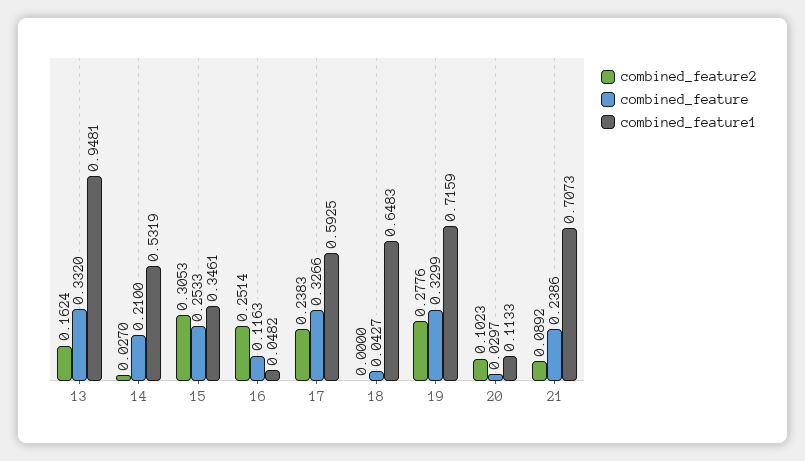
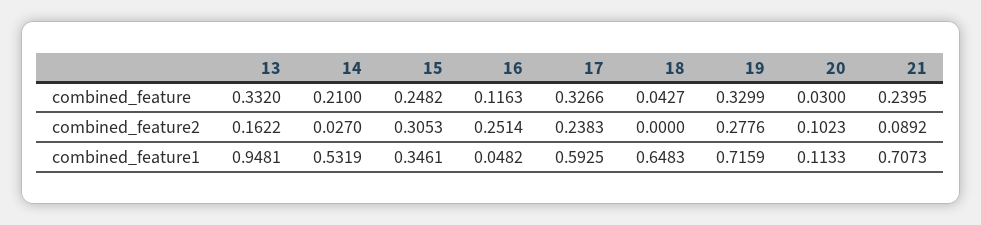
combined_feature2, 13: 0.1624 -> 0.1622
combined_feature, 15: 0.2533 -> 0.2482
combined_feature, 20: 0.0297 -> 0.03
combined_feature, 21: 0.2386 -> 0.2395

